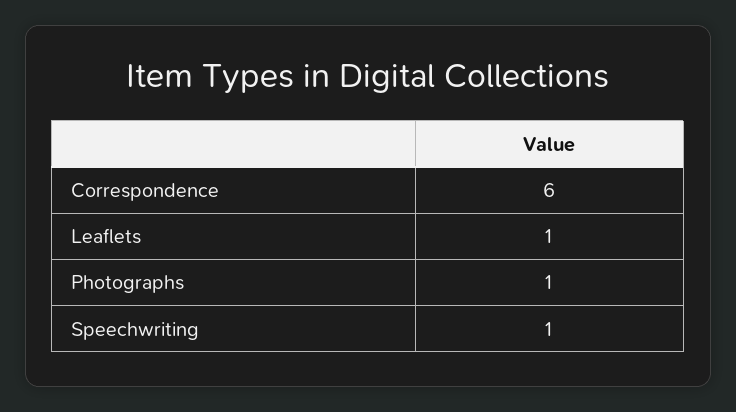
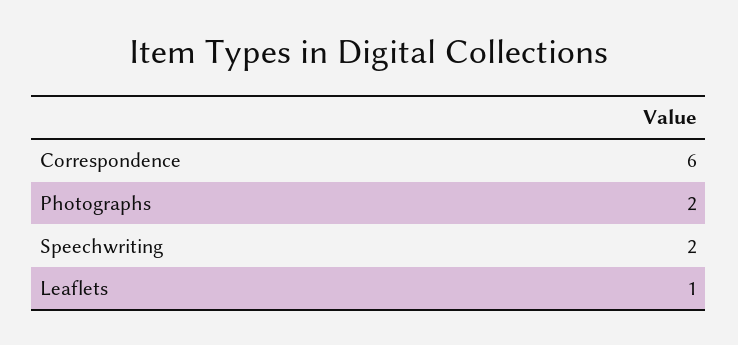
Photographs: 1 -> 2
Speechwriting: 1 -> 2

